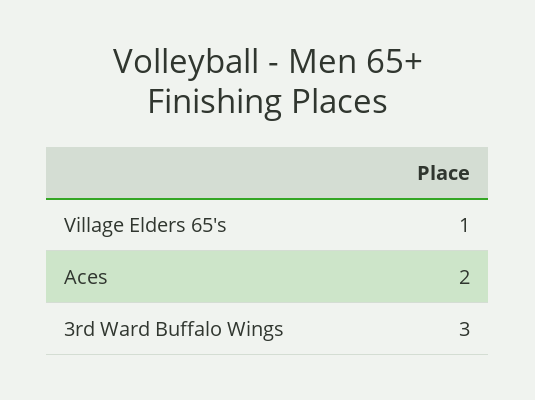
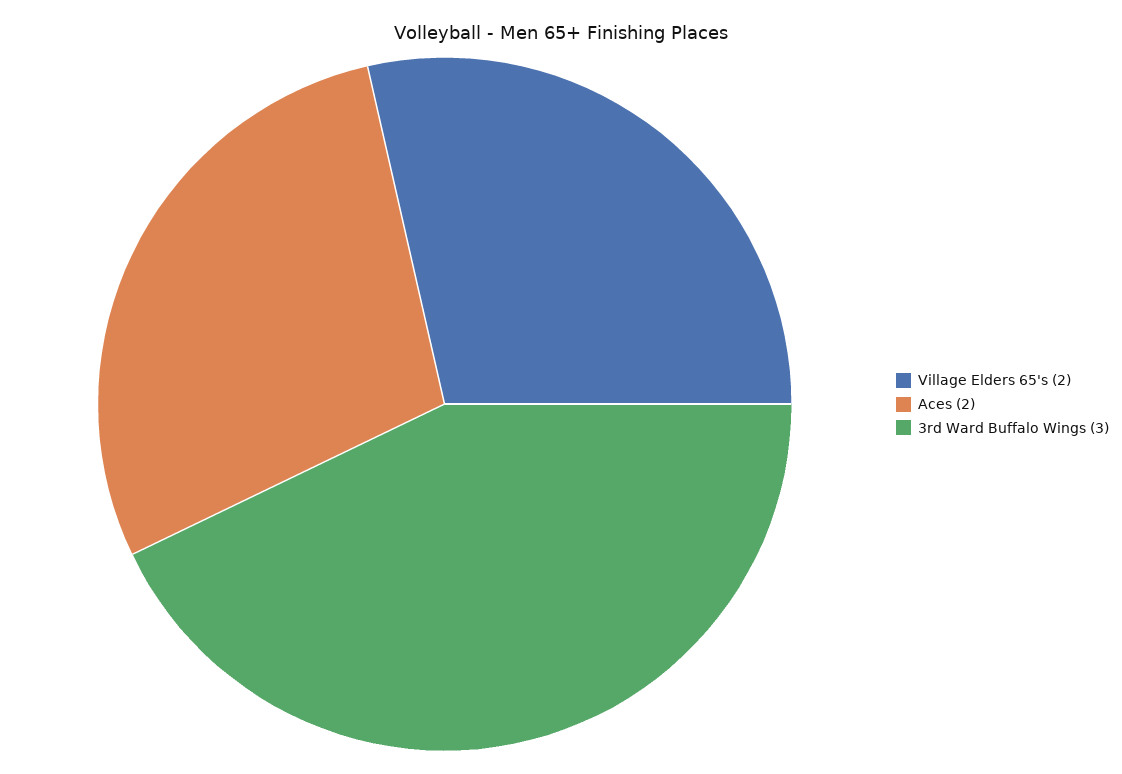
Village Elders 65's: 1 -> 2

